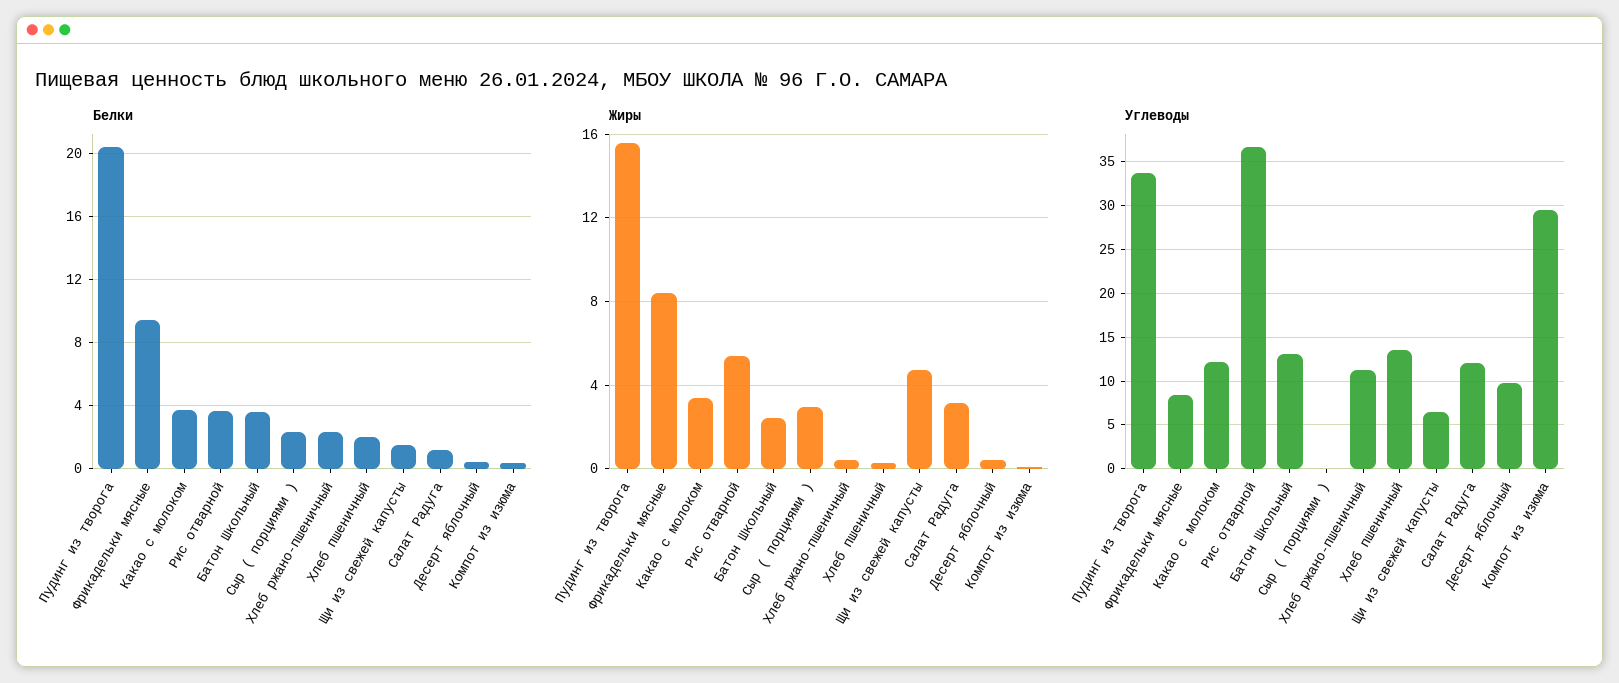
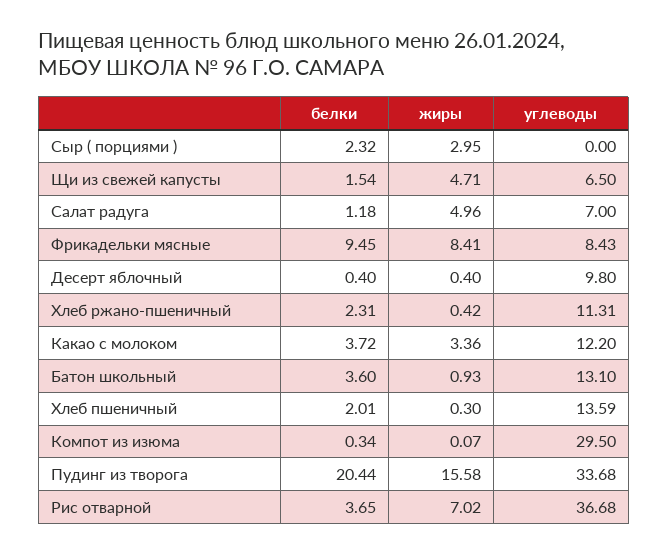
Жиры, Рис отварной: 5.5 -> 7.02
Жиры, Батон Школьный: 2.5 -> 0.93
Жиры, Салат Радуга: 3 -> 4.96
Углеводы, Салат Радуга: 12 -> 7

